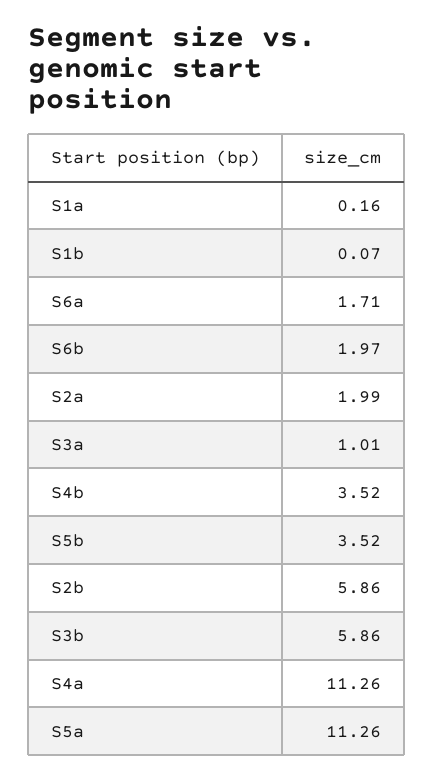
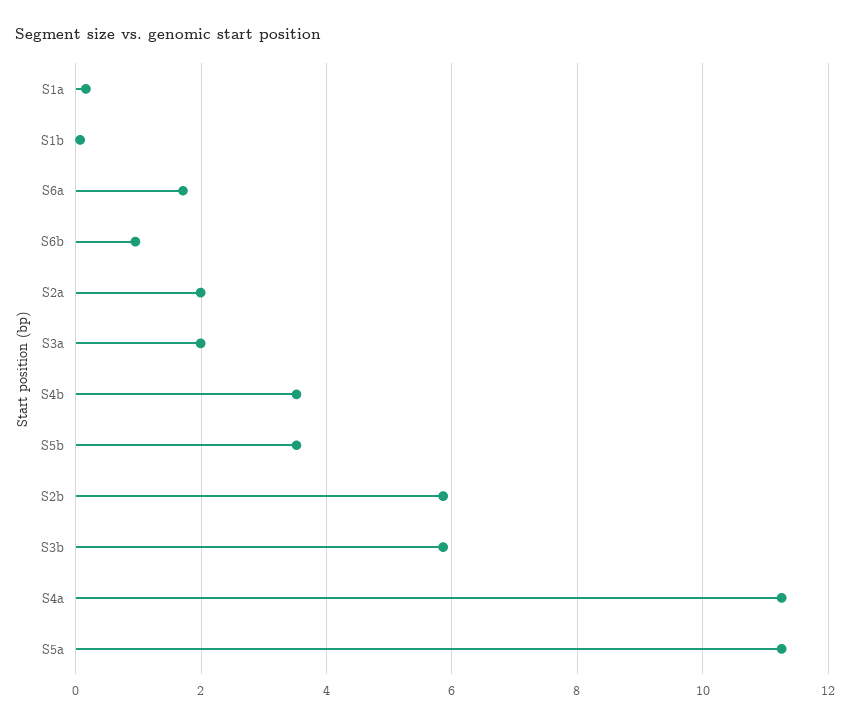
S6b: 1.97 -> 1
S3a: 1.01 -> 2

